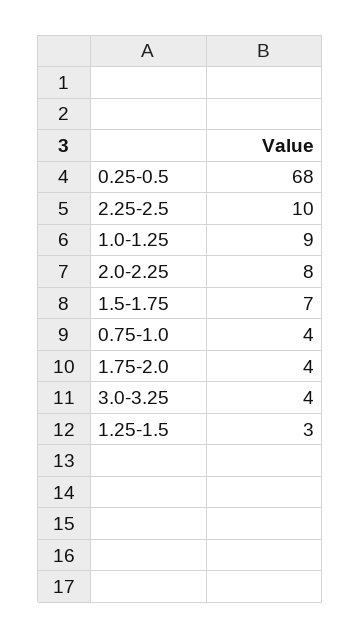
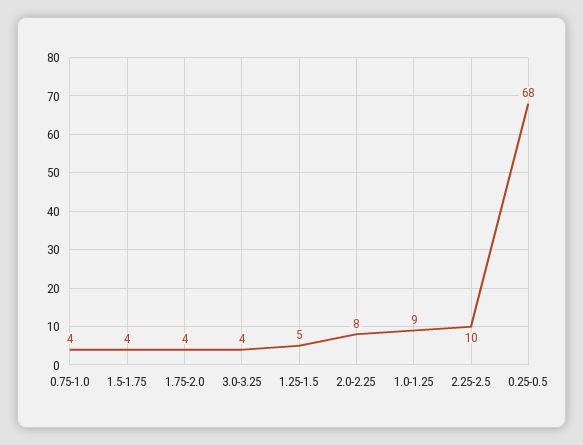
1.5-1.75: 7 -> 4
1.25-1.5: 3 -> 5

